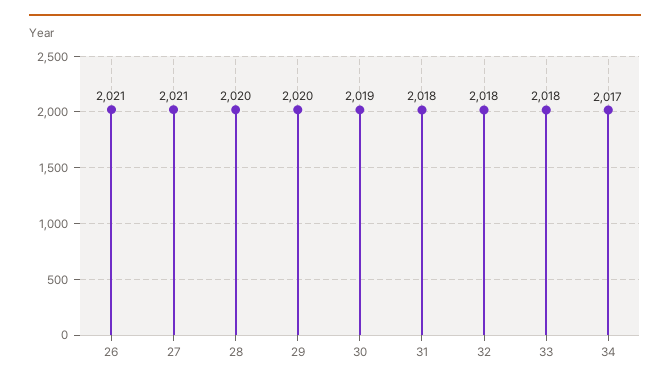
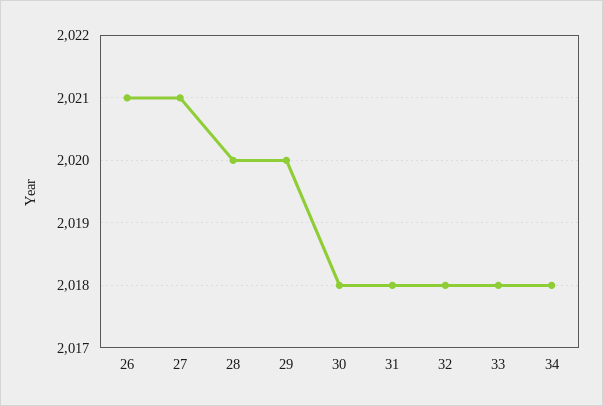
30: 2019 -> 2018
34: 2017 -> 2018

